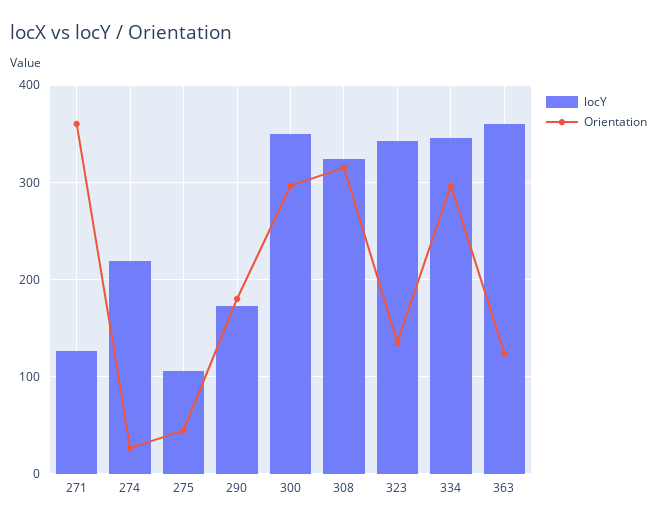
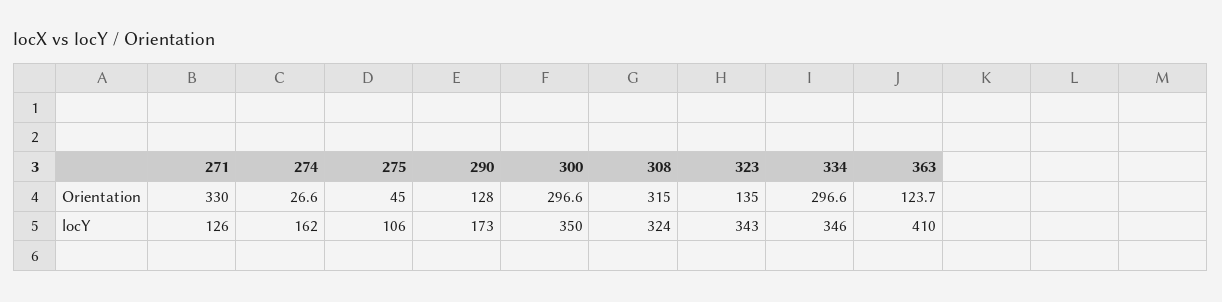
Orientation, 271: 360 -> 330
locY, 274: 220 -> 162
Orientation, 290: 180 -> 128
locY, 363: 360 -> 410

